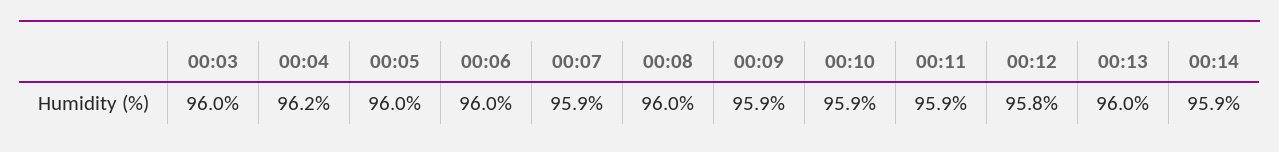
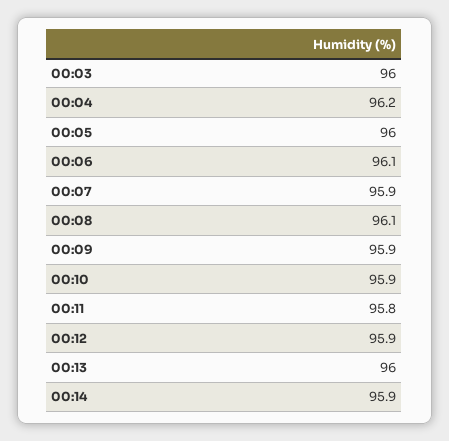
00:06: 96 -> 96.1
00:08: 96 -> 96.1
00:11: 95.9 -> 95.8
00:12: 95.8 -> 95.9

